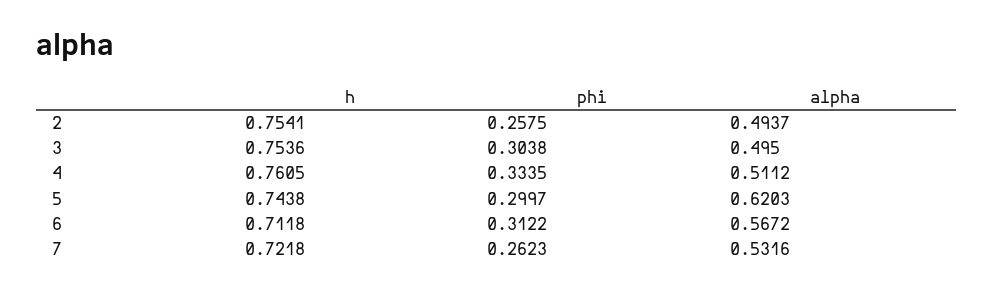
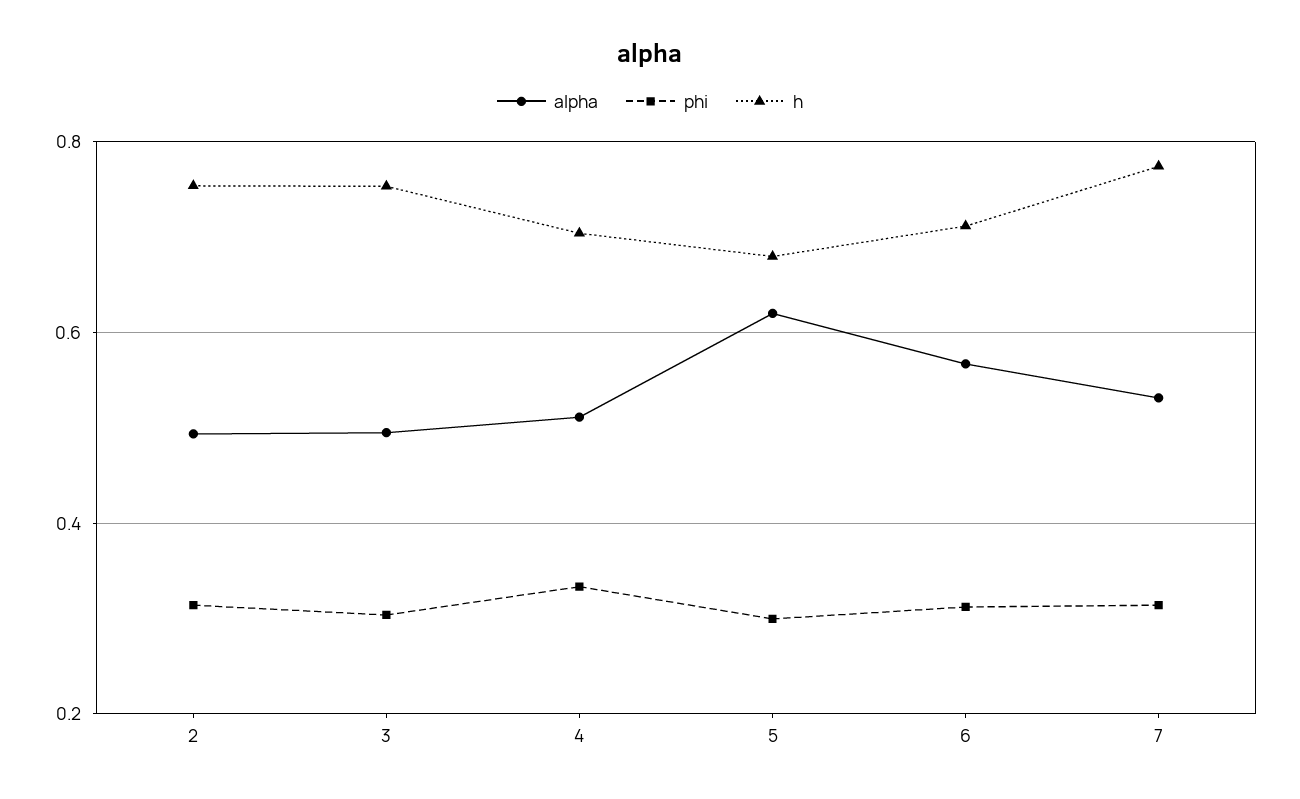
phi, 2: 0.2575 -> 0.32
h, 4: 0.7605 -> 0.7
h, 5: 0.7438 -> 0.68
h, 7: 0.7218 -> 0.78
phi, 7: 0.2623 -> 0.32

